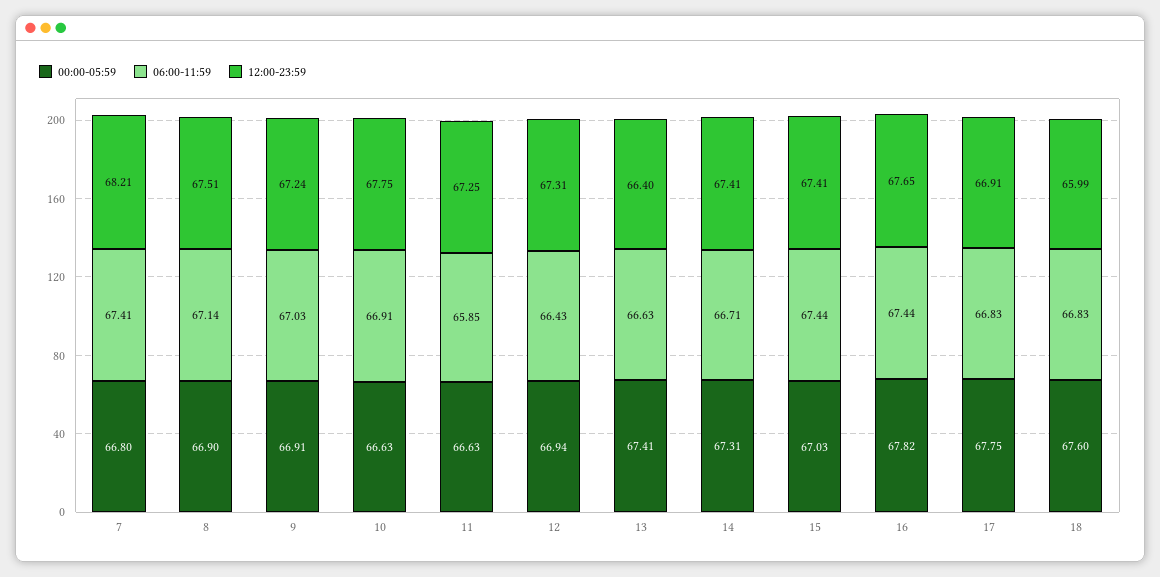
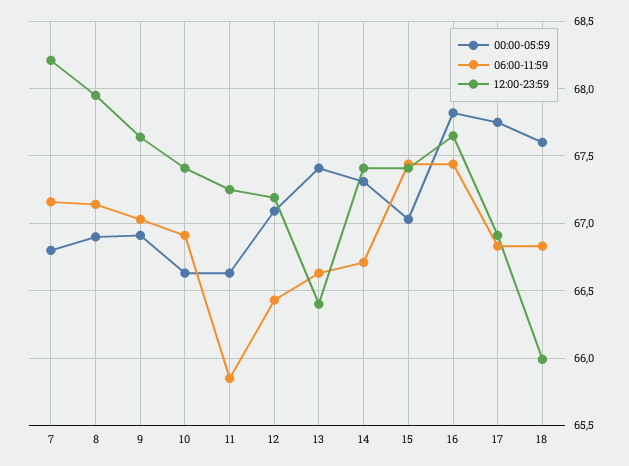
06:00-11:59, 7: 67.41 -> 67.15
12:00-23:59, 8: 67.51 -> 67.95
12:00-23:59, 9: 67.24 -> 67.65
12:00-23:59, 10: 67.75 -> 67.4
00:00-05:59, 12: 66.94 -> 67.1
12:00-23:59, 12: 67.31 -> 67.2

